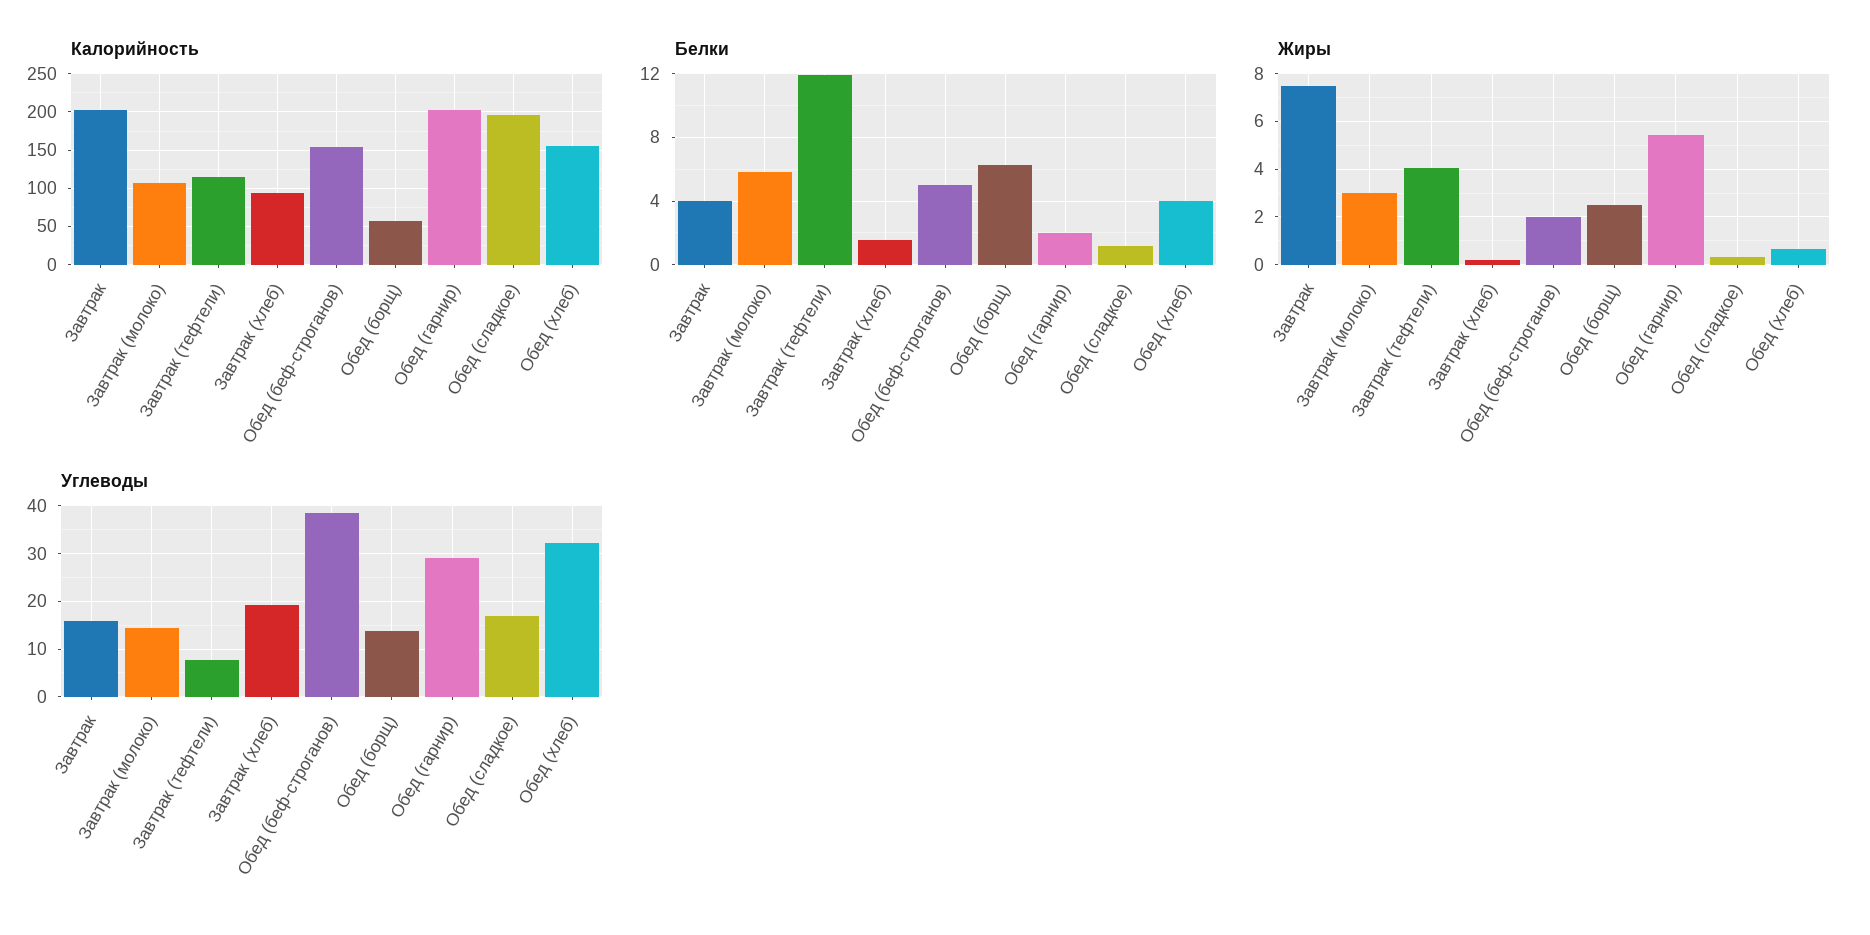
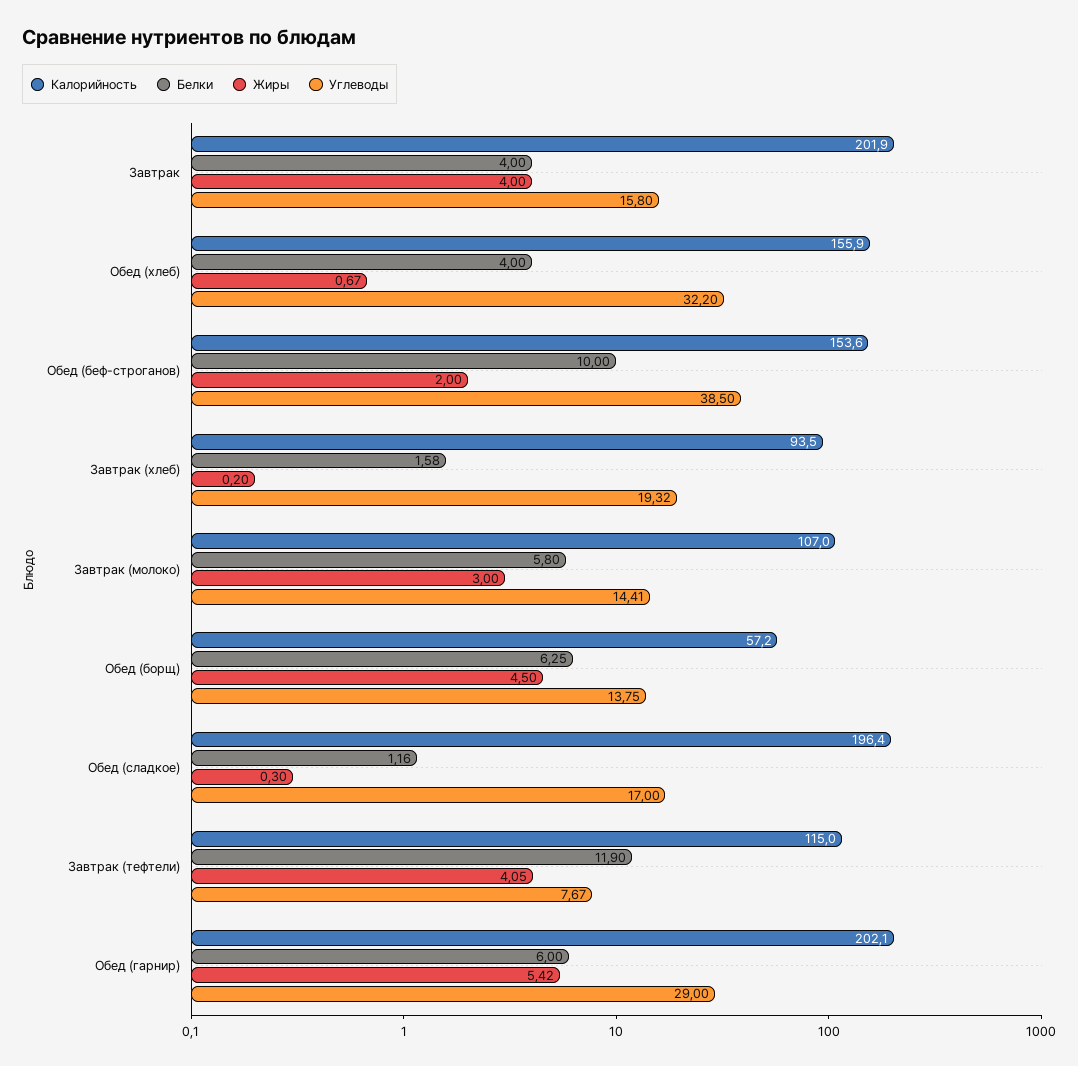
Белки, Обед (беф-строганов): 5 -> 10
Белки, Обед (гарнир): 2 -> 6
Жиры, Завтрак: 7.5 -> 4
Жиры, Обед (борщ): 2.5 -> 4.5

